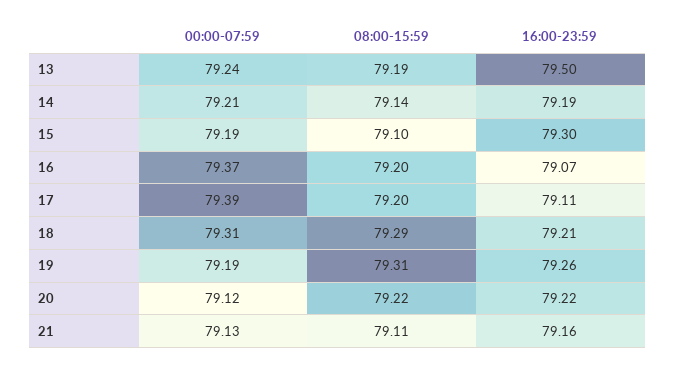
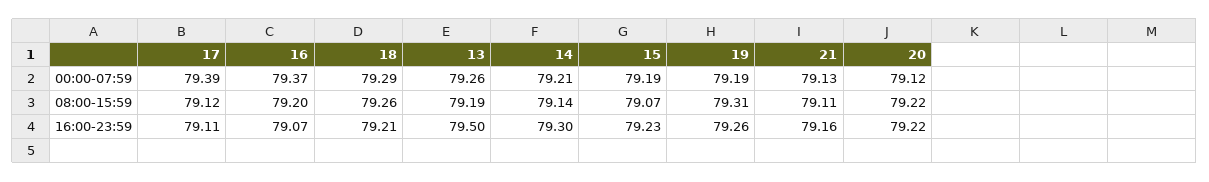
00:00-07:59, 13: 79.24 -> 79.26
16:00-23:59, 14: 79.19 -> 79.3
08:00-15:59, 15: 79.1 -> 79.07
16:00-23:59, 15: 79.3 -> 79.23
08:00-15:59, 17: 79.2 -> 79.12
00:00-07:59, 18: 79.31 -> 79.29
08:00-15:59, 18: 79.29 -> 79.26

